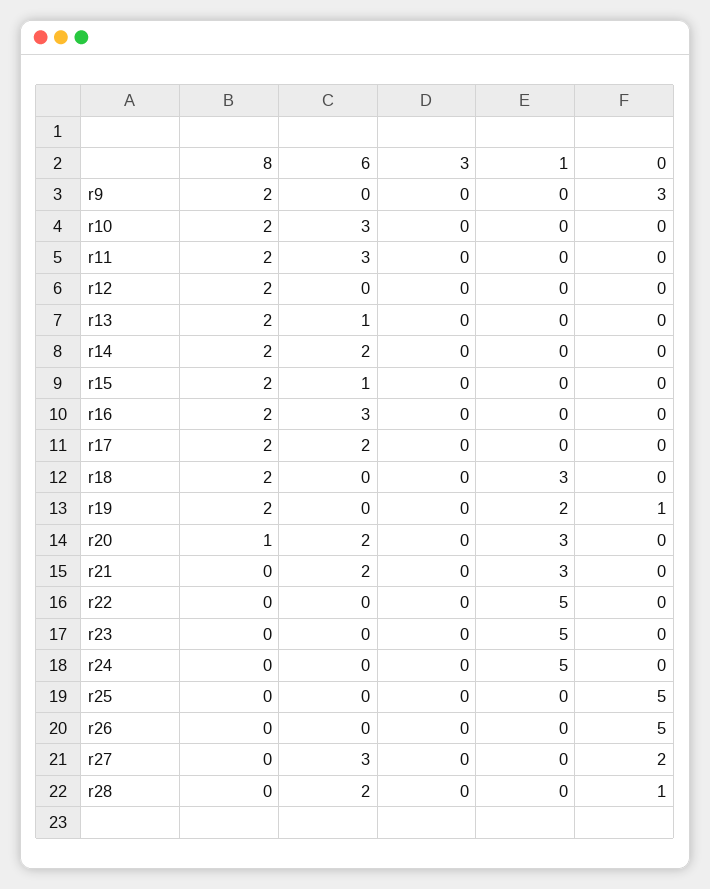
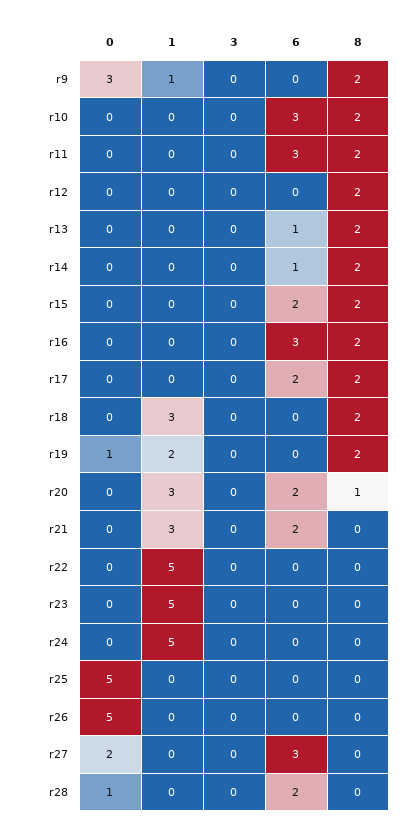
1, r9: 0 -> 1
6, r14: 2 -> 1
6, r15: 1 -> 2

